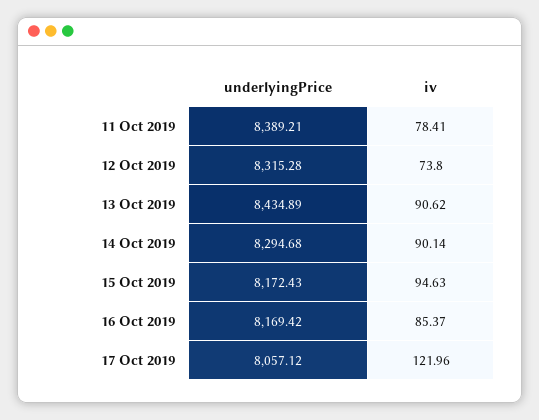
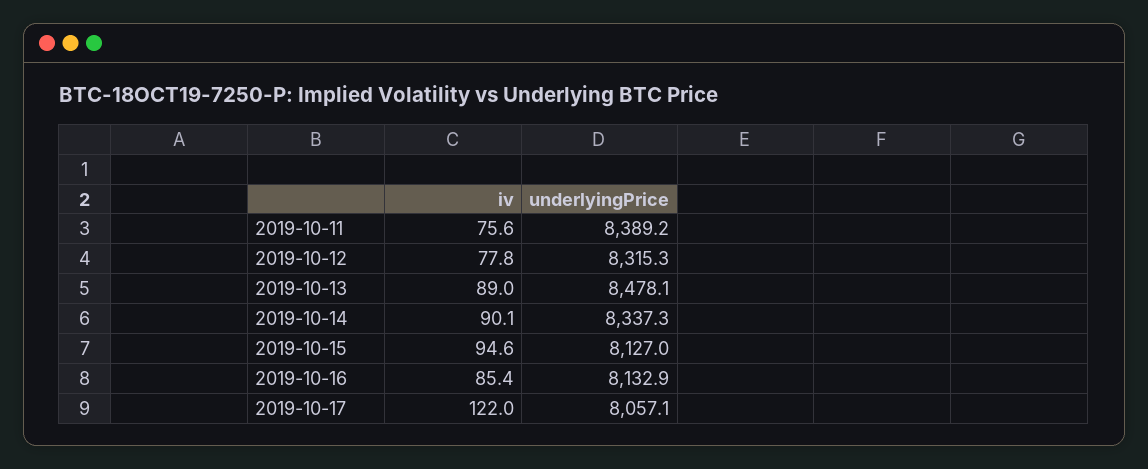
iv, 11 Oct 2019: 78.41 -> 75.6
iv, 12 Oct 2019: 73.8 -> 77.8
underlyingPrice, 13 Oct 2019: 8434.89 -> 8478.1
iv, 13 Oct 2019: 90.62 -> 89
underlyingPrice, 14 Oct 2019: 8294.68 -> 8337.3
underlyingPrice, 15 Oct 2019: 8172.43 -> 8127
underlyingPrice, 16 Oct 2019: 8169.42 -> 8132.9

